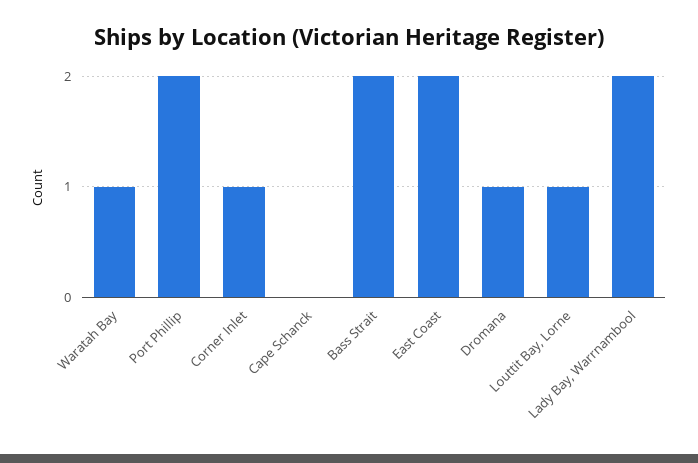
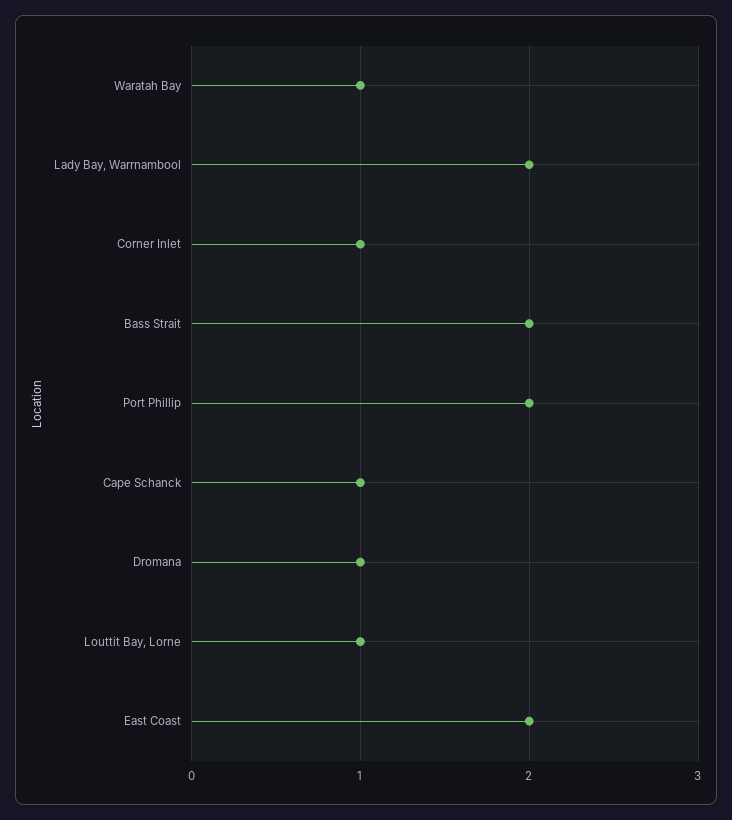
Cape Schanck: 0 -> 1

